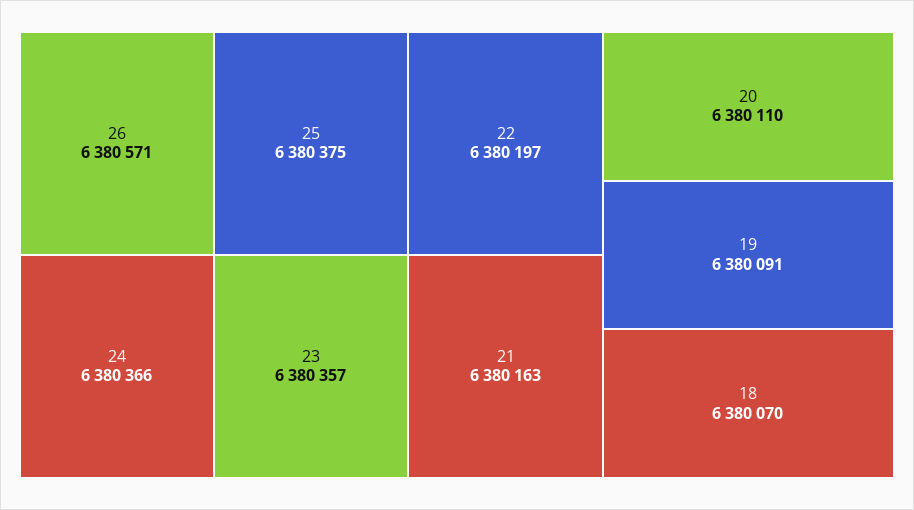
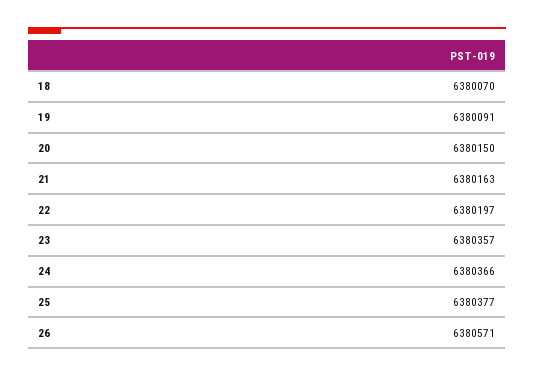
25: 6380375 -> 6380377
20: 6380110 -> 6380150

